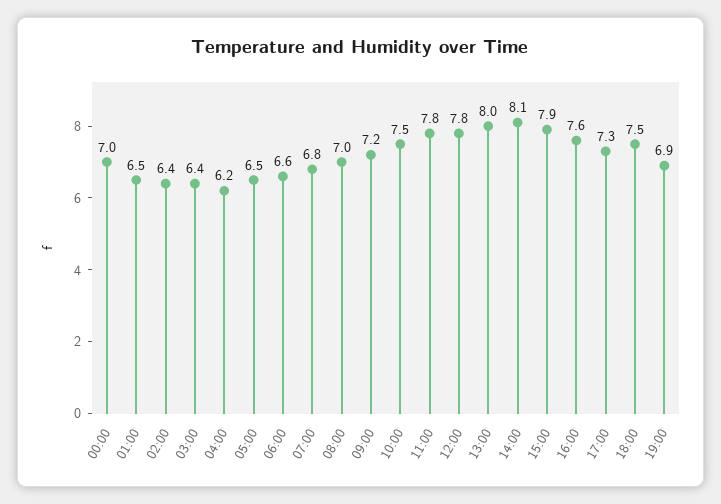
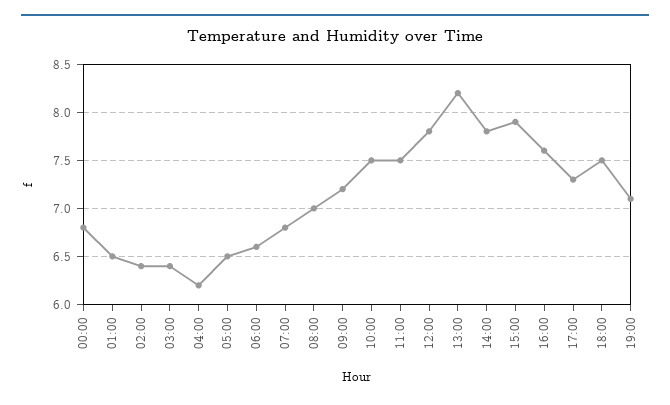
00:00: 7 -> 6.8
11:00: 7.8 -> 7.5
13:00: 8 -> 8.2
14:00: 8.1 -> 7.8
19:00: 6.9 -> 7.1

